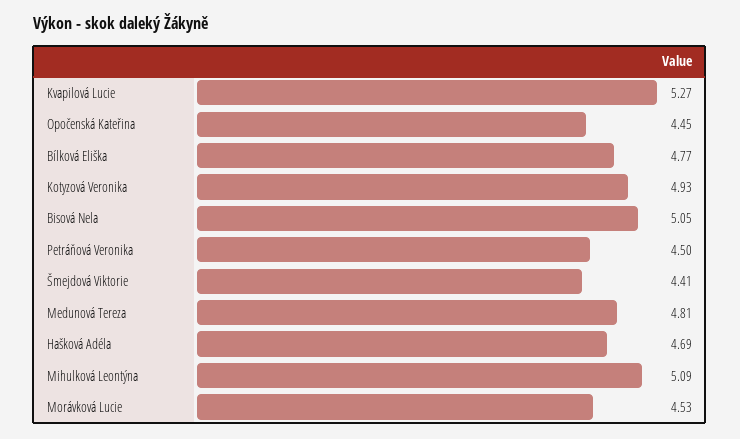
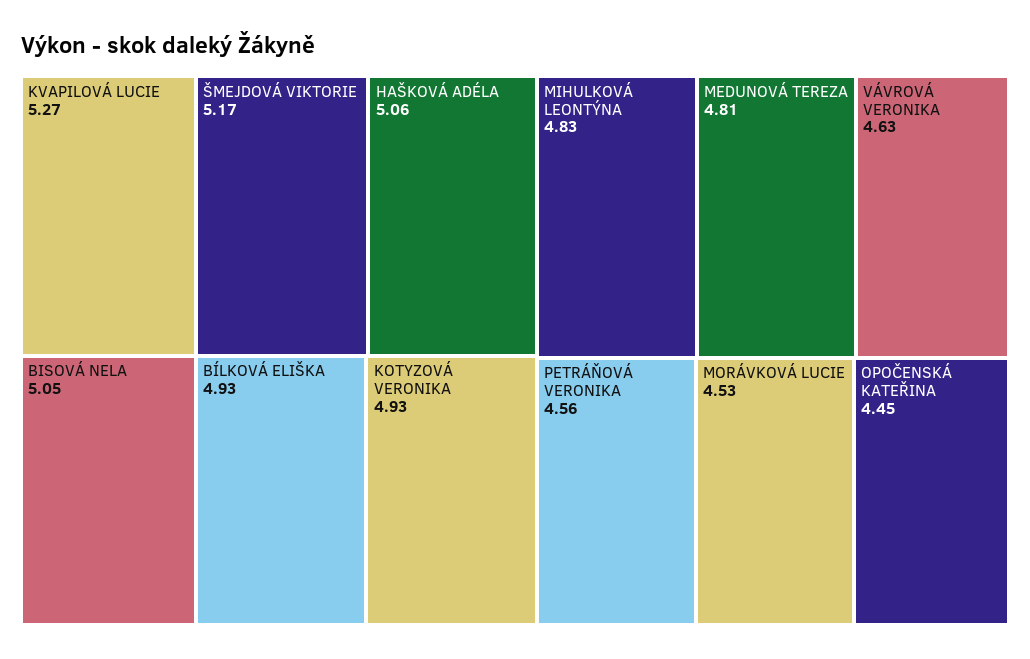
Bílková Eliška: 4.77 -> 4.93
Petráňová Veronika: 4.5 -> 4.56
Šmejdová Viktorie: 4.41 -> 5.17
Hašková Adéla: 4.69 -> 5.06
Mihulková Leontýna: 5.09 -> 4.83
VÁVROVÁ VERONIKA: none -> 4.63

